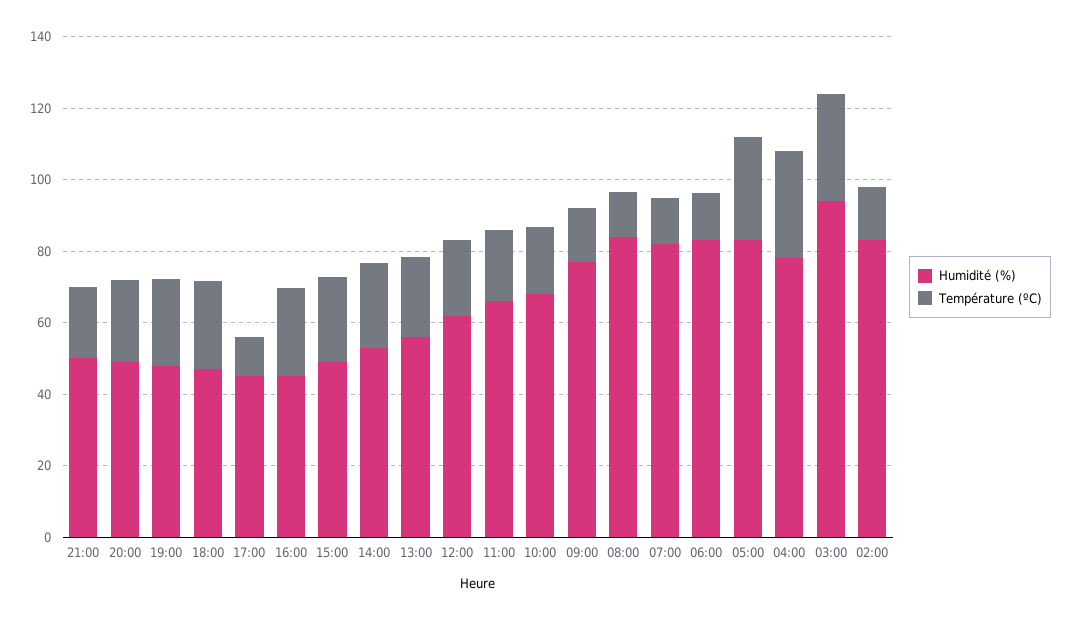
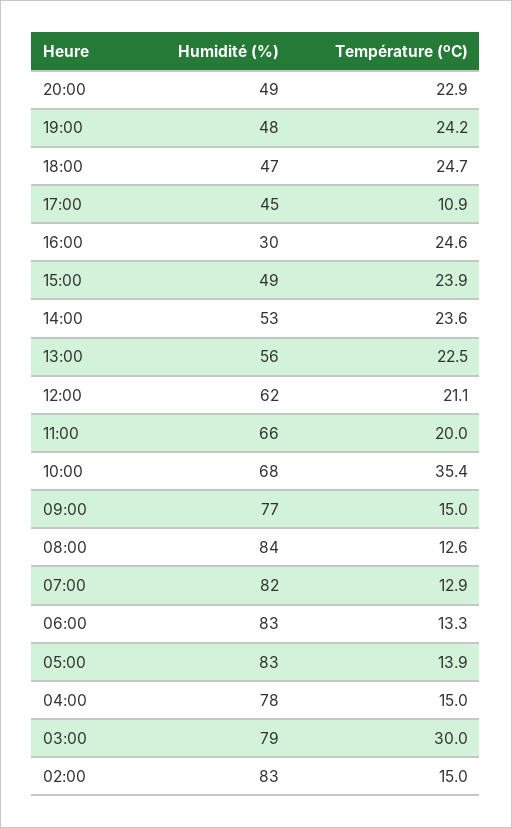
Humidité (%), 21:00: 50 -> none
Température (ºC), 21:00: 20 -> none
Humidité (%), 16:00: 45 -> 30
Température (ºC), 10:00: 20 -> 35.4
Température (ºC), 05:00: 30 -> 13.9
Température (ºC), 04:00: 30 -> 15
Humidité (%), 03:00: 95 -> 79

